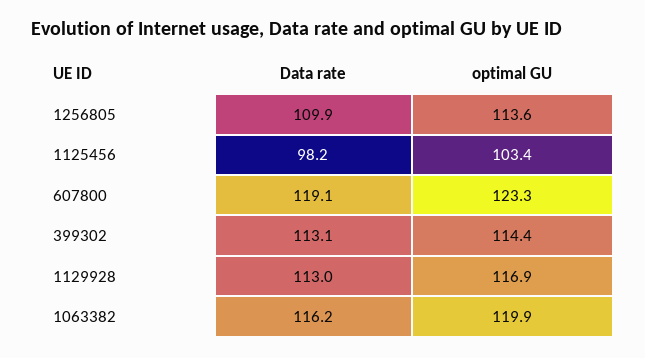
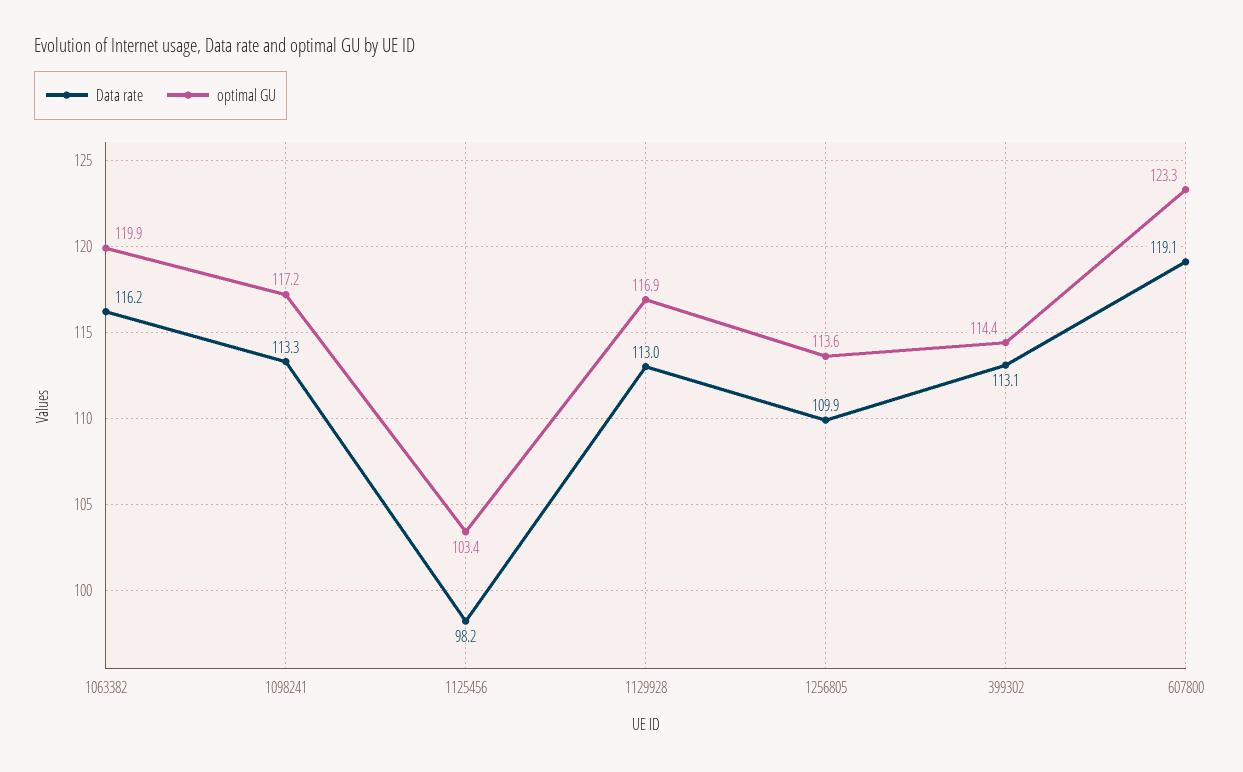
Data rate, 1098241: none -> 113.3
optimal GU, 1098241: none -> 117.2

